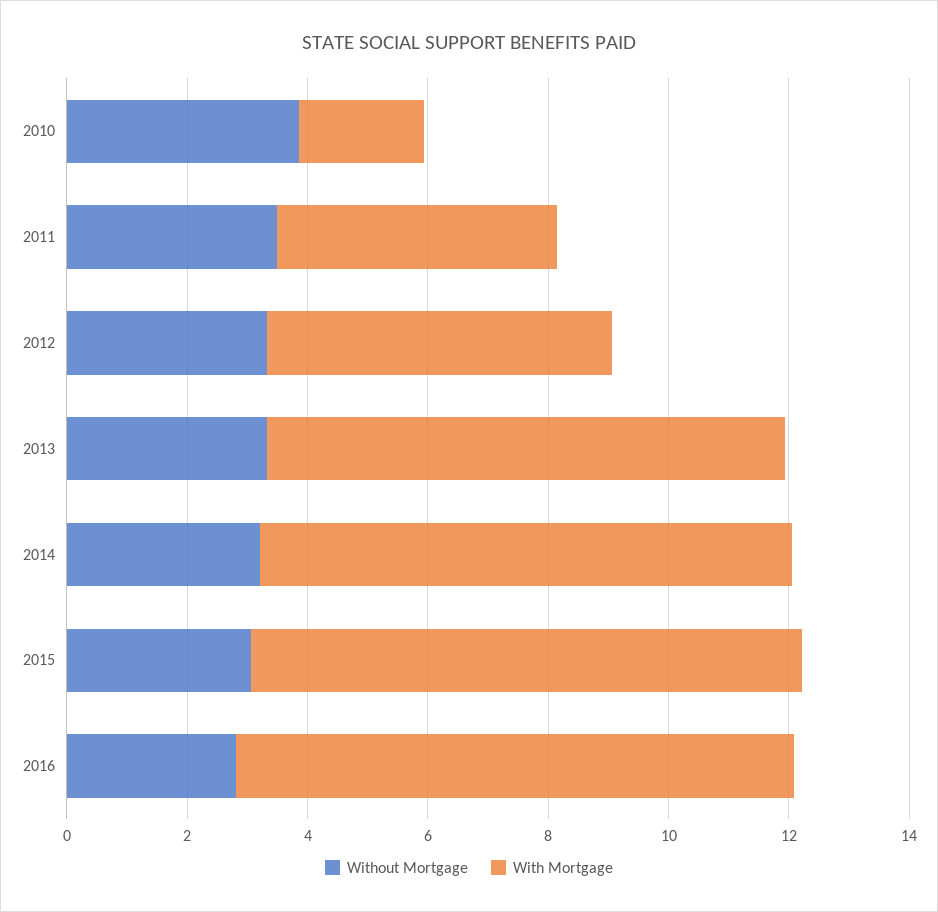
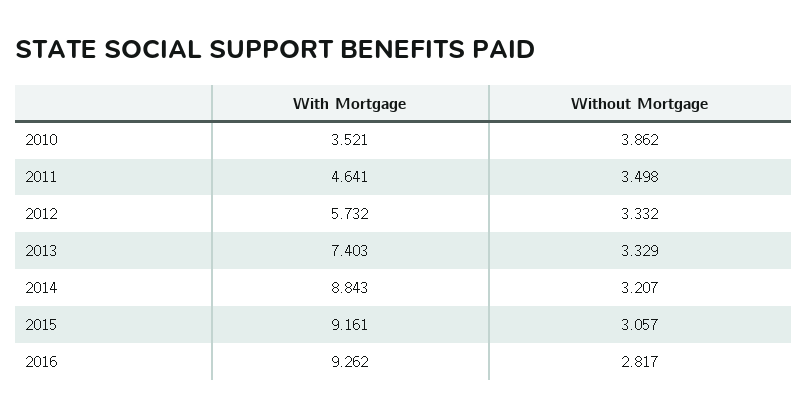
With Mortgage, 2010: 2 -> 3.521
With Mortgage, 2013: 8.5 -> 7.403

